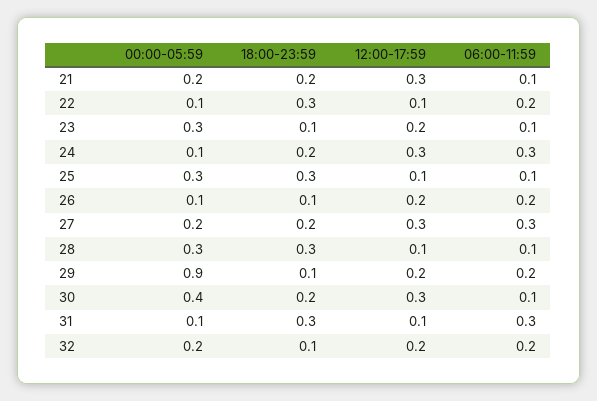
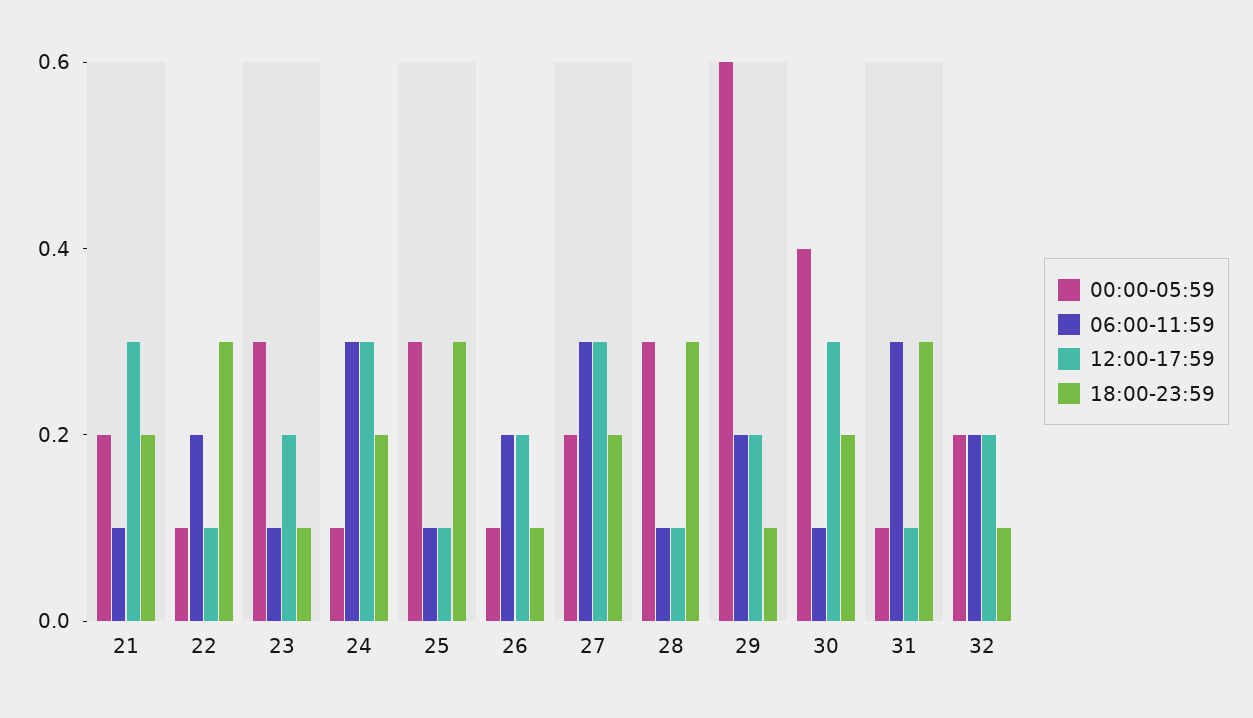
00:00-05:59, 29: 0.9 -> 0.6

